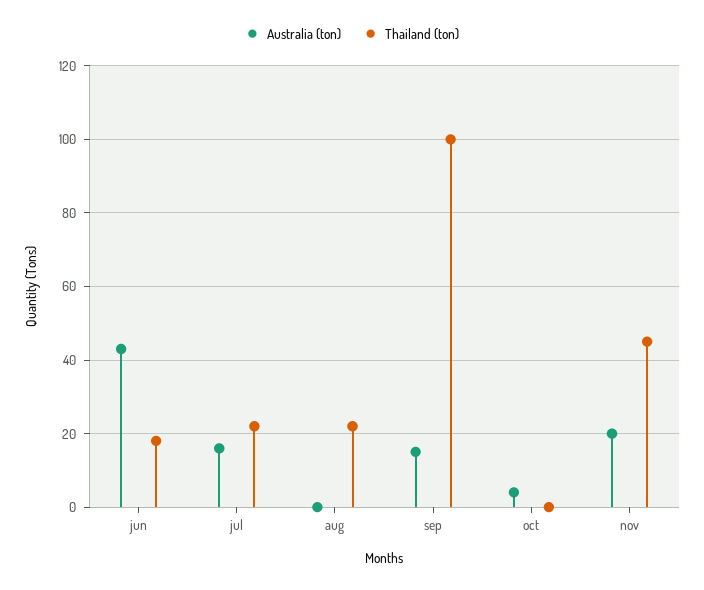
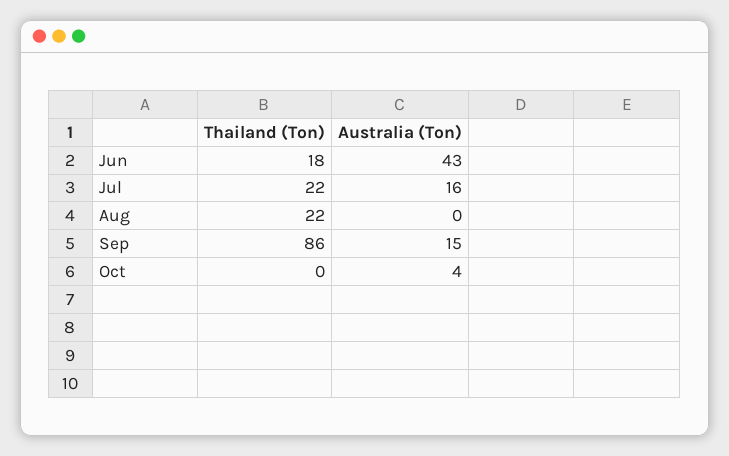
Thailand (ton), sep: 100 -> 86
Australia (ton), nov: 20 -> none
Thailand (ton), nov: 45 -> none

